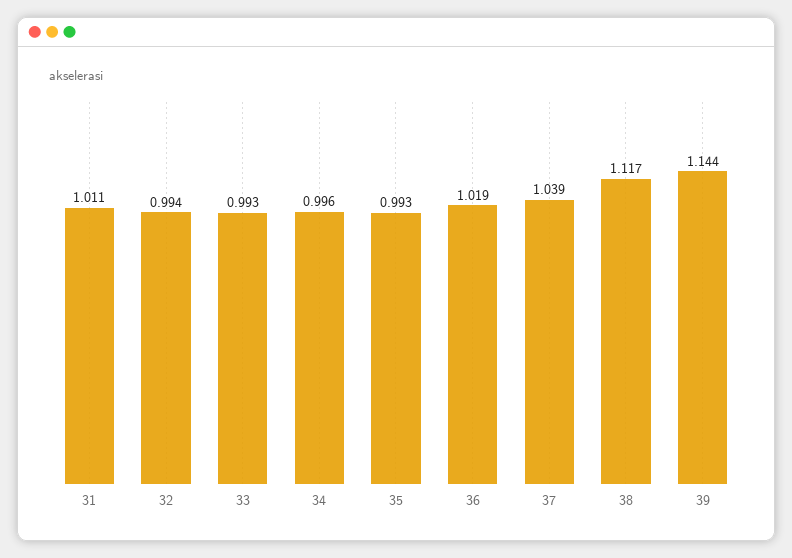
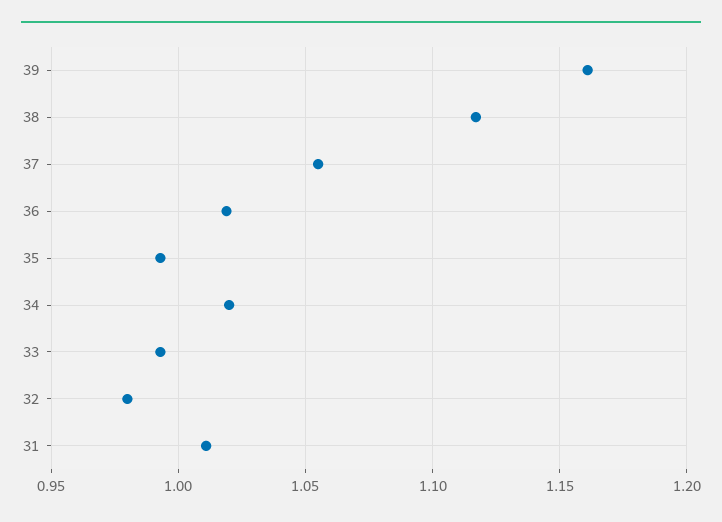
32: 0.994 -> 0.98
34: 0.996 -> 1.02
37: 1.039 -> 1.055
39: 1.144 -> 1.16

